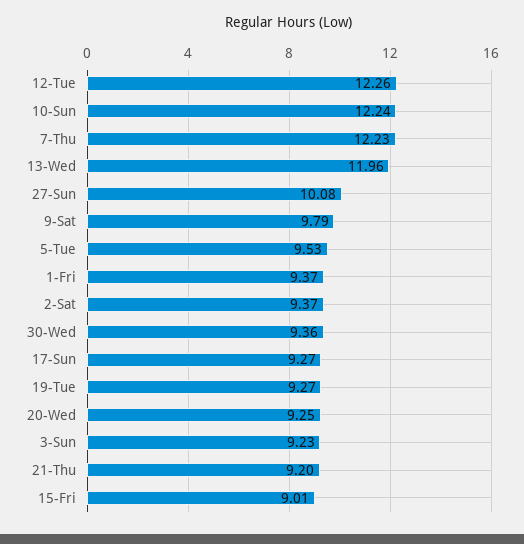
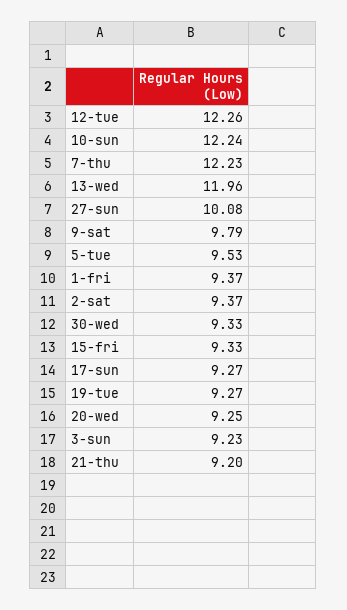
30-Wed: 9.36 -> 9.33
15-Fri: 9.01 -> 9.33

